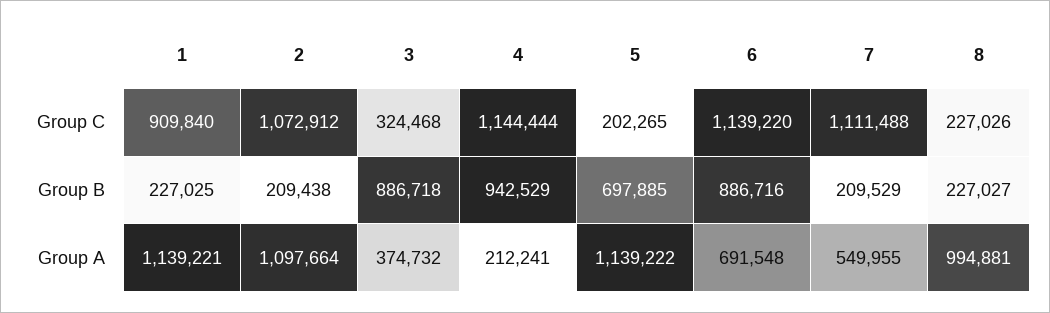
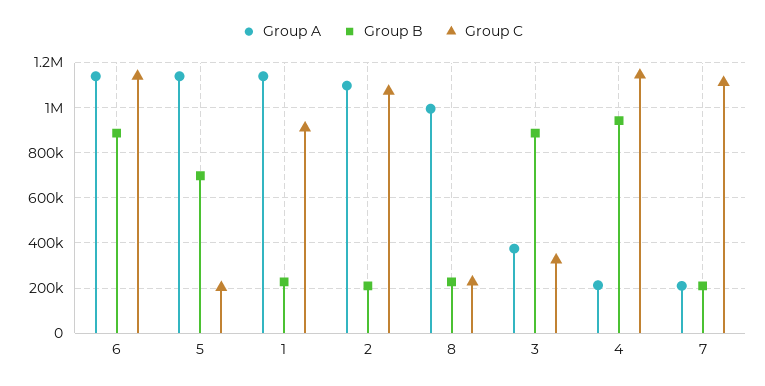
Group A, 6: 691548 -> 1150000
Group A, 7: 549955 -> 200000

